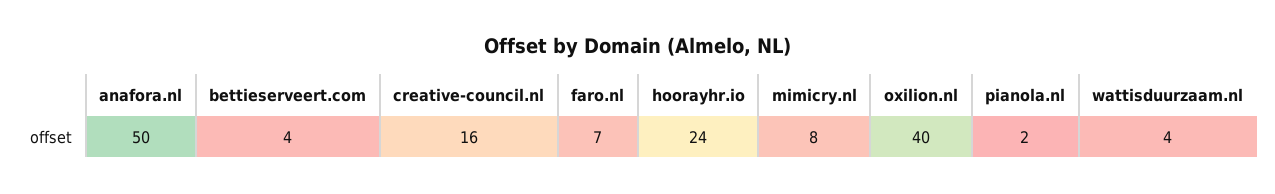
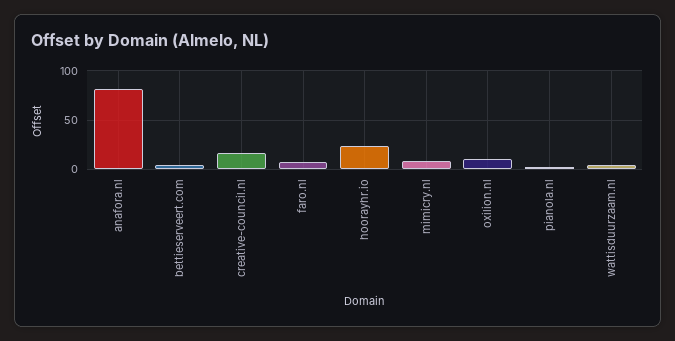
anafora.nl: 50 -> 80
oxilion.nl: 40 -> 10

